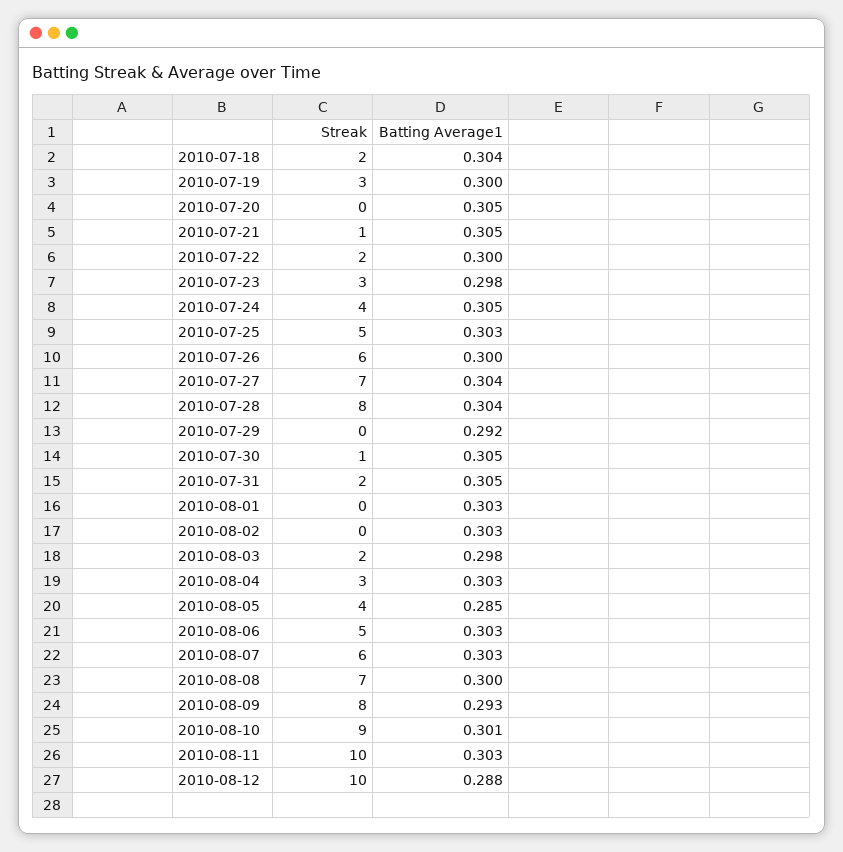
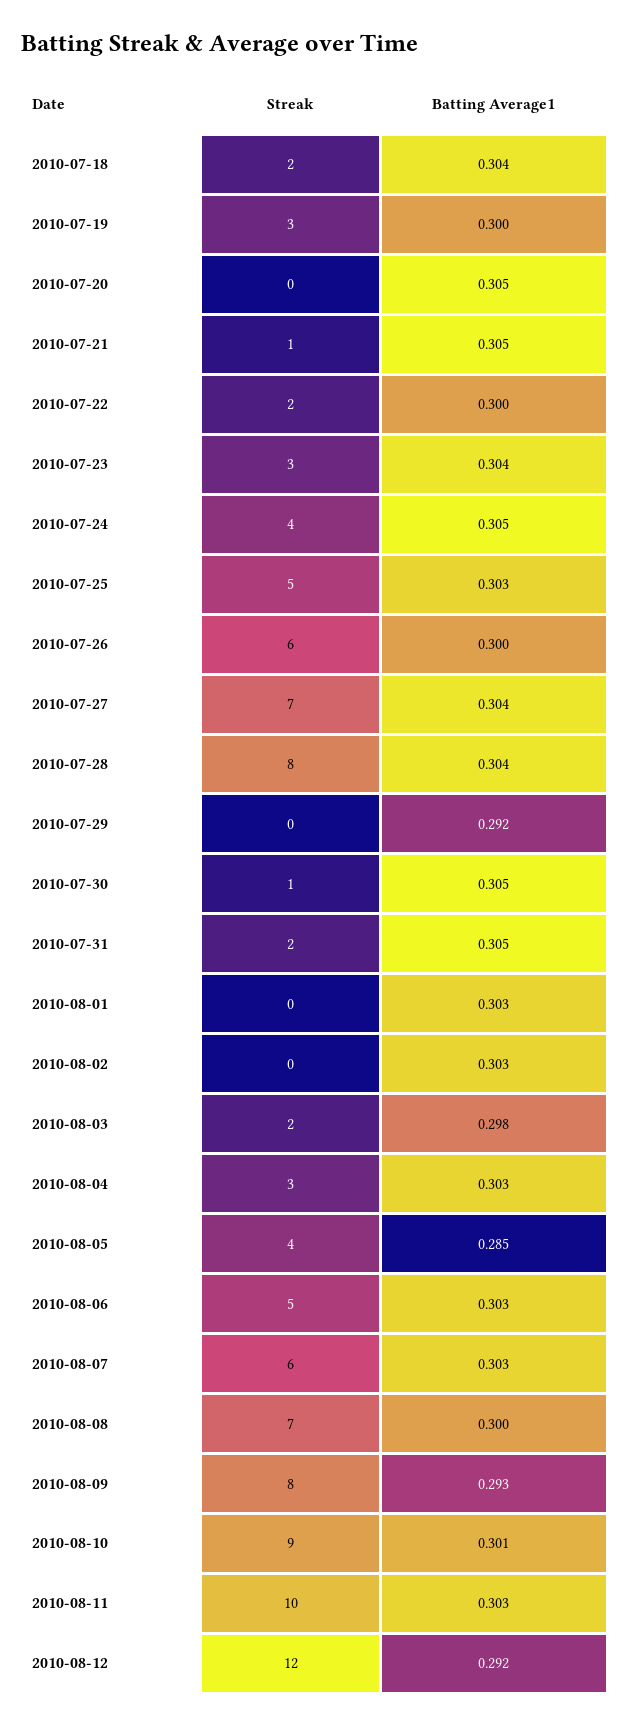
Batting Average1, 2010-07-23: 0.298 -> 0.304
Streak, 2010-08-12: 10 -> 12
Batting Average1, 2010-08-12: 0.288 -> 0.292

